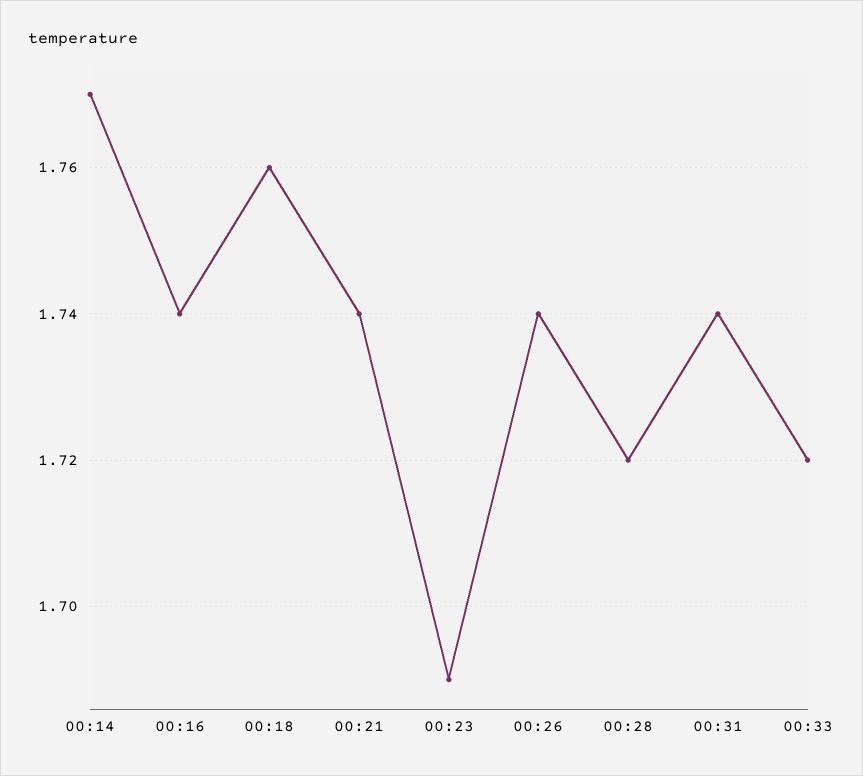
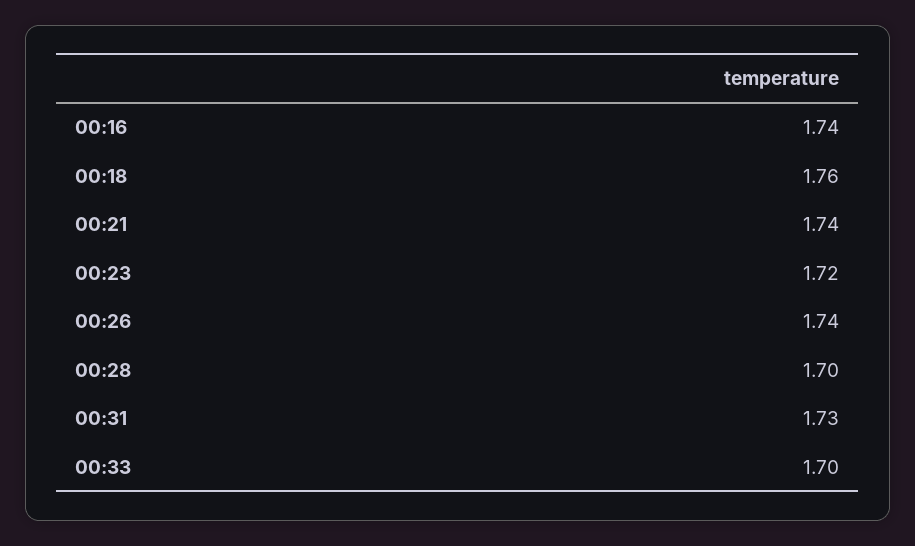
00:14: 1.77 -> none
00:23: 1.69 -> 1.72
00:28: 1.72 -> 1.7
00:31: 1.74 -> 1.73
00:33: 1.72 -> 1.7

